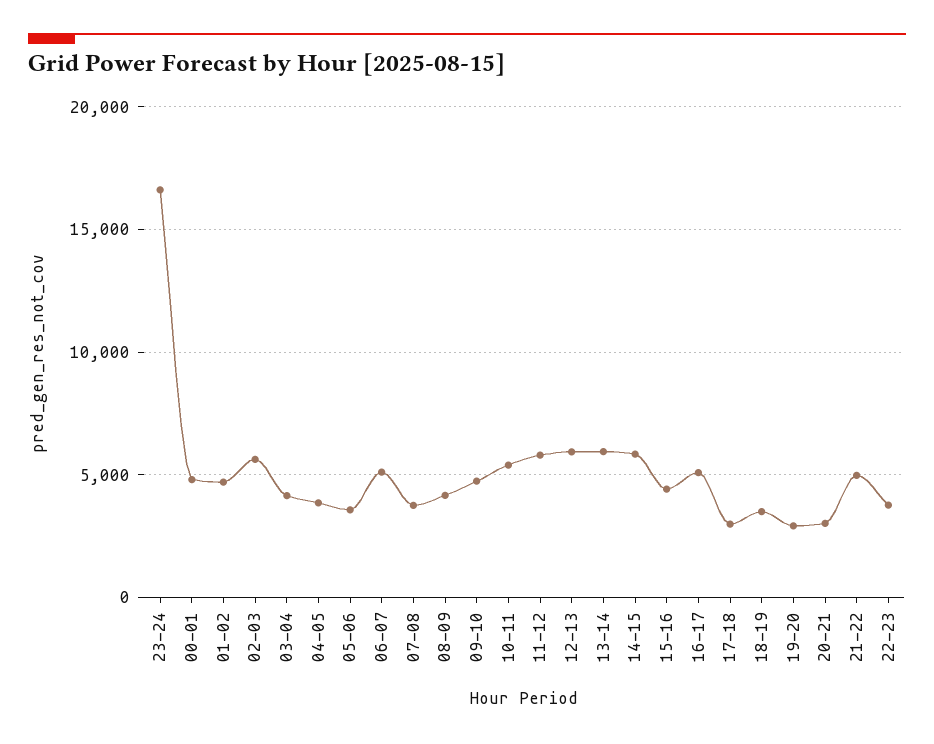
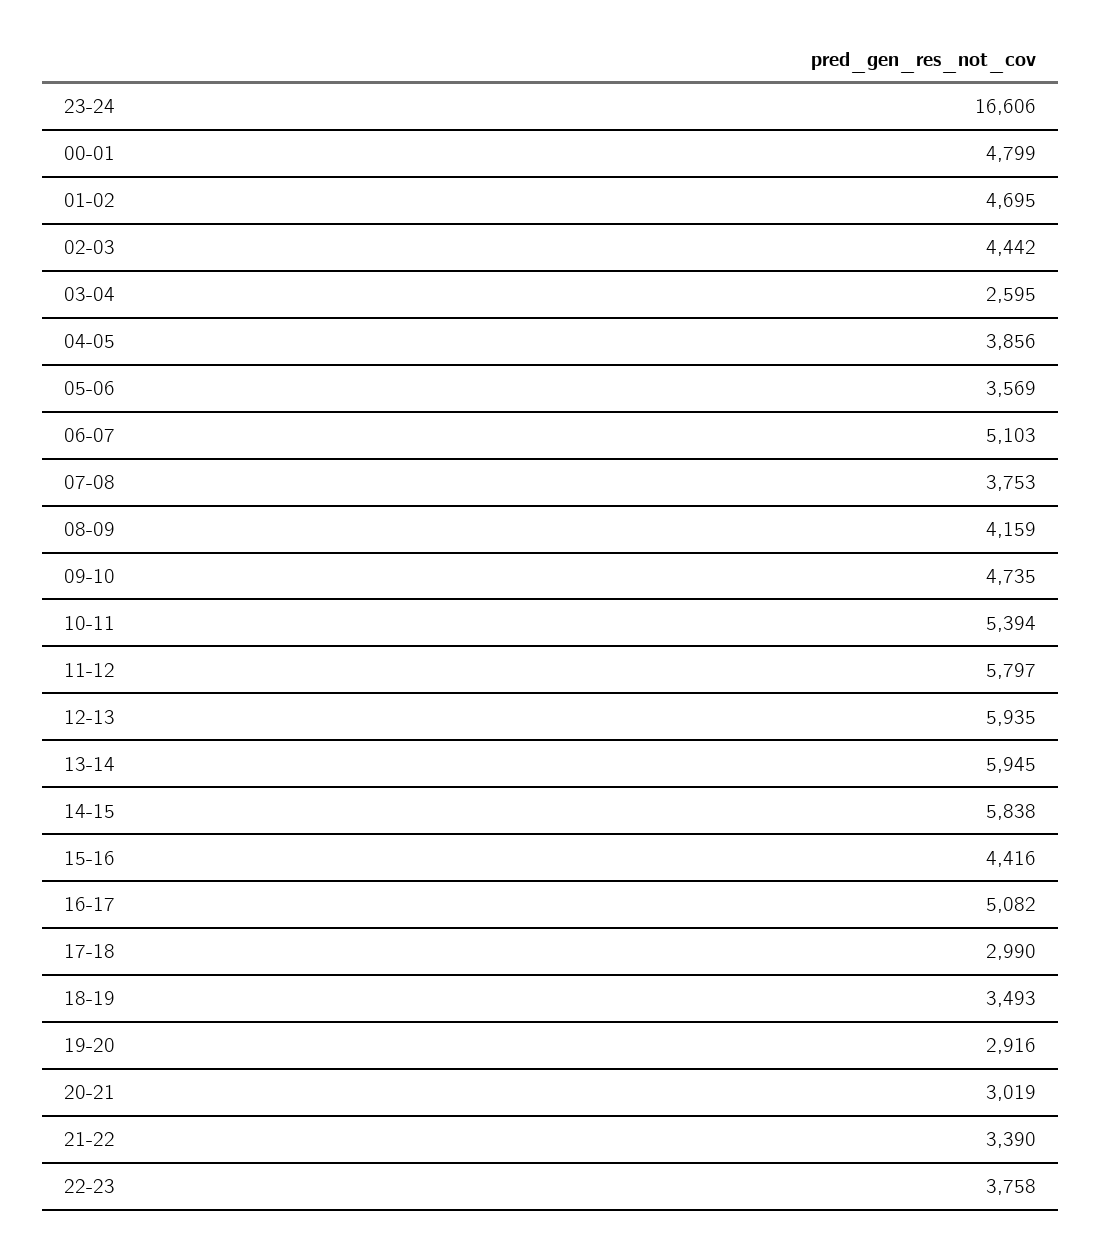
02-03: 5500 -> 4442
03-04: 4000 -> 2595
21-22: 5000 -> 3390

